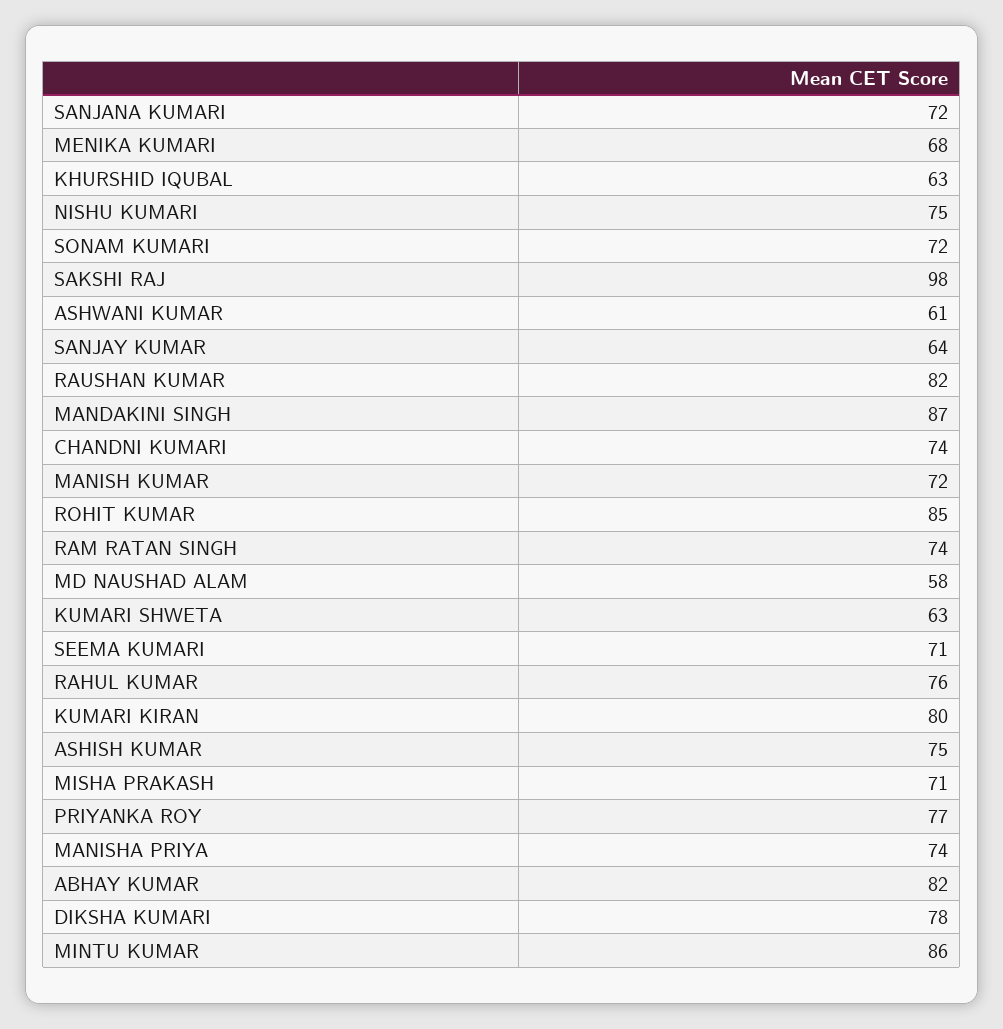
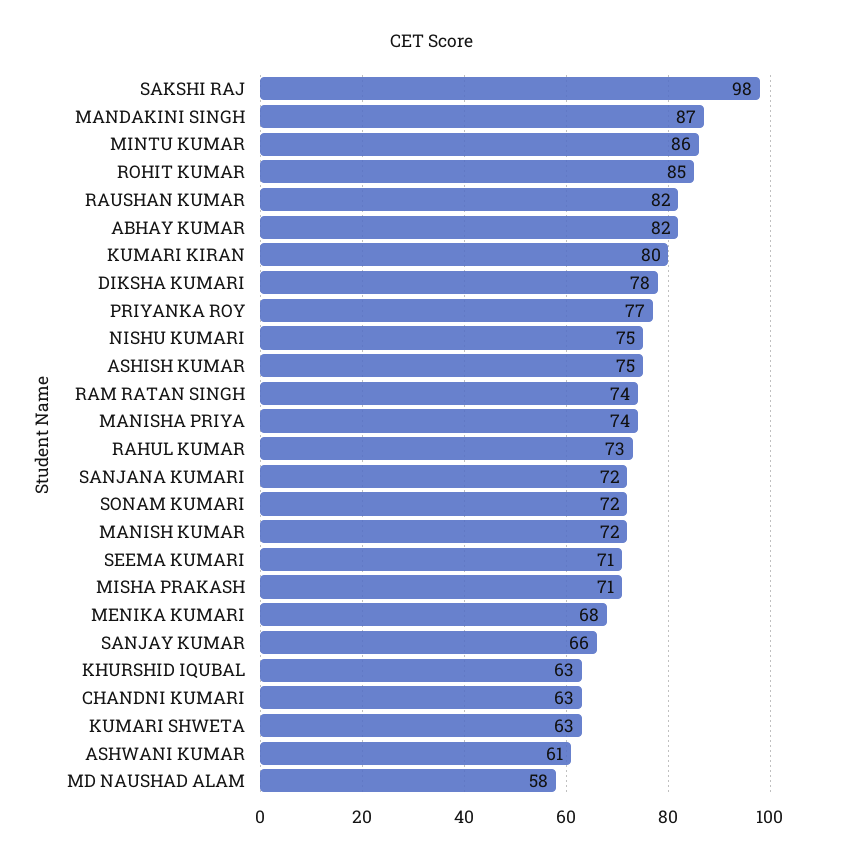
SANJAY KUMAR: 64 -> 66
CHANDNI KUMARI: 74 -> 63
RAHUL KUMAR: 76 -> 73

